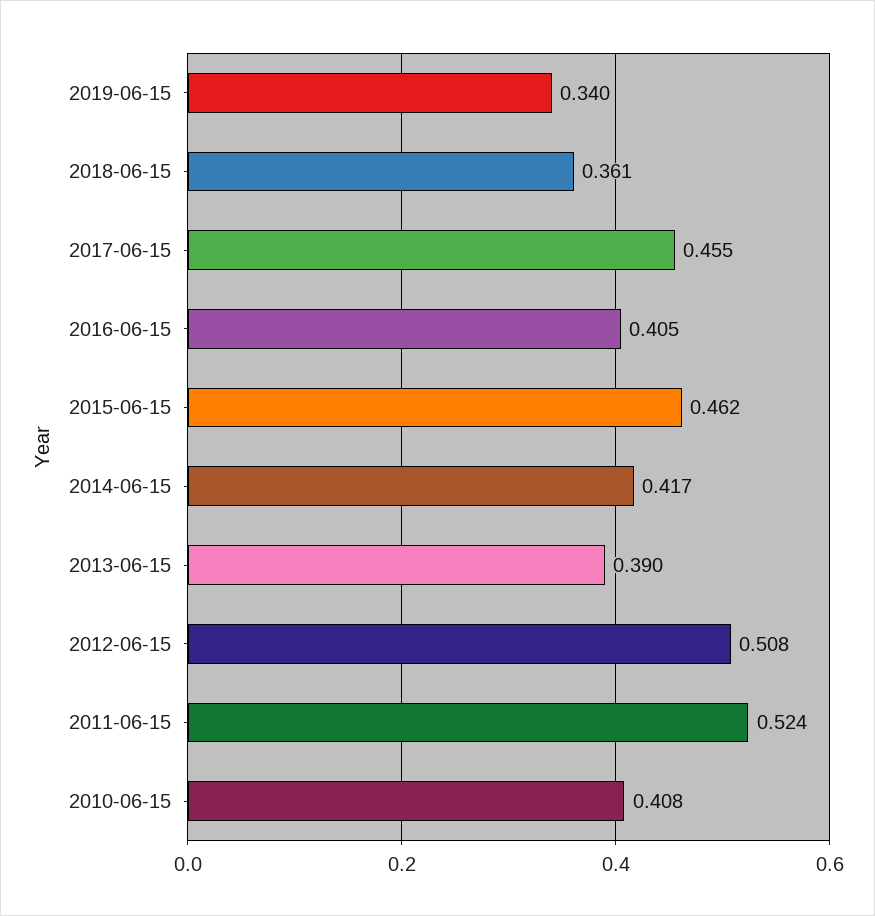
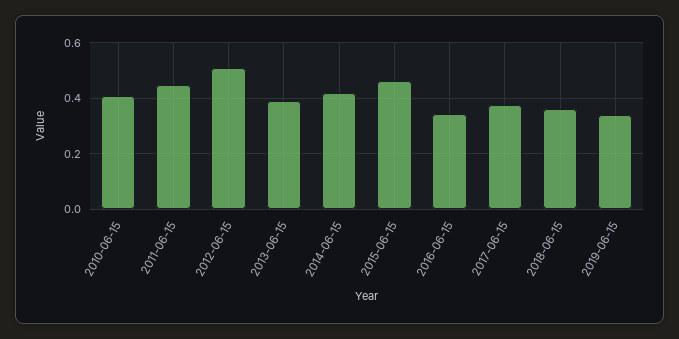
2017-06-15: 0.455 -> 0.375
2016-06-15: 0.405 -> 0.35
2011-06-15: 0.524 -> 0.45

